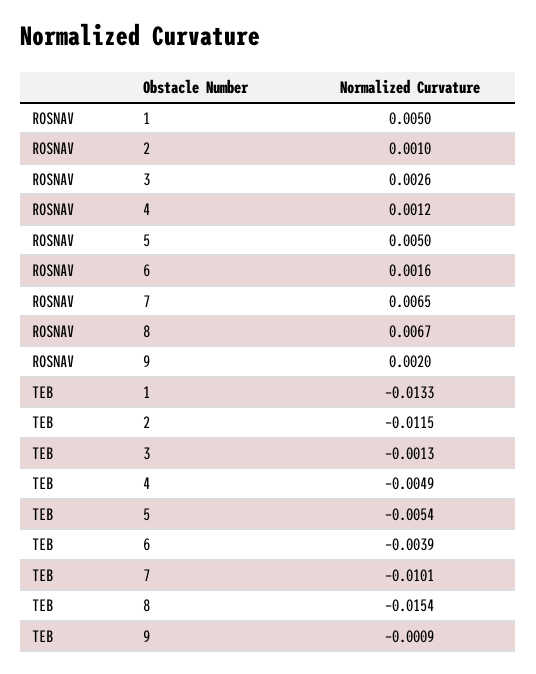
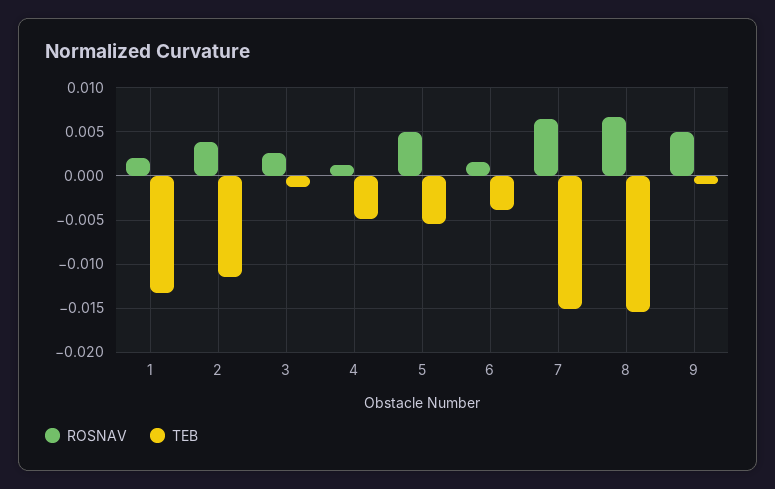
ROSNAV, 1: 0.005 -> 0.002
ROSNAV, 2: 0.001 -> 0.004
ROSNAV, 9: 0.002 -> 0.005
TEB, 7: -0.0101 -> -0.015

